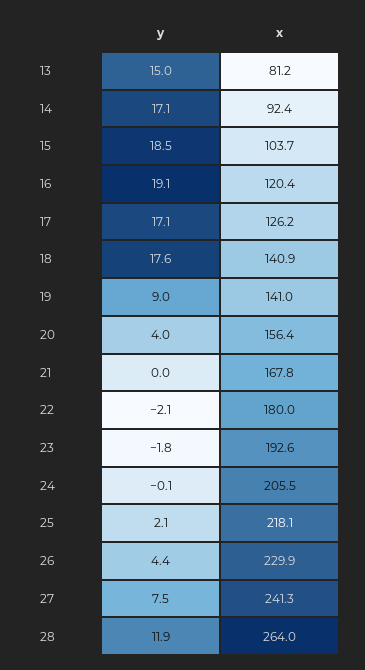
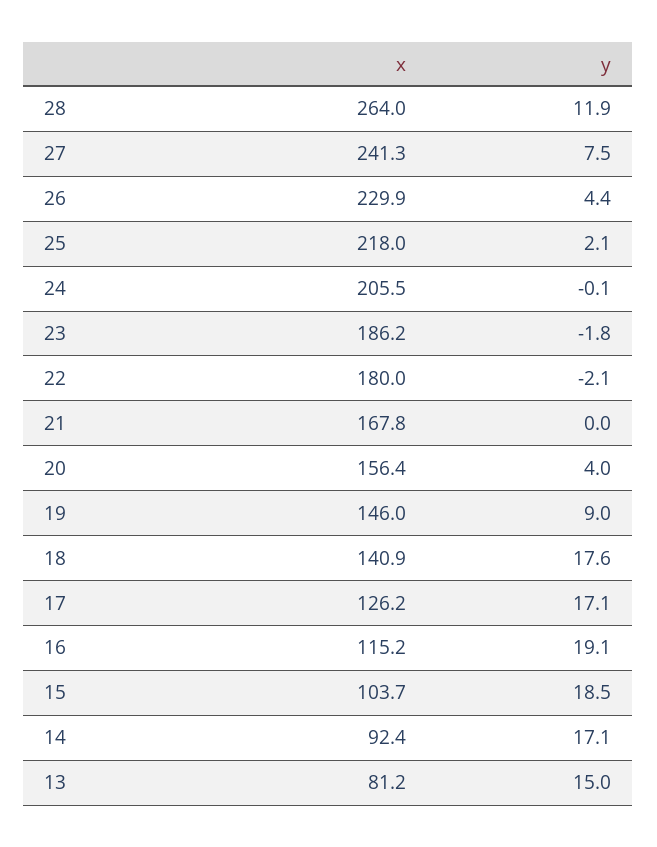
x, 16: 120.4 -> 115.2
x, 19: 141 -> 146
x, 23: 192.6 -> 186.2
x, 25: 218.1 -> 218

